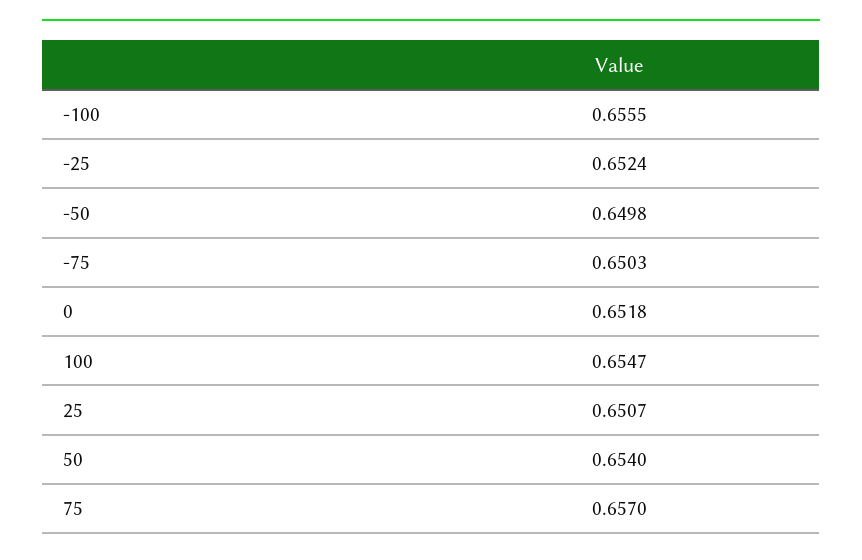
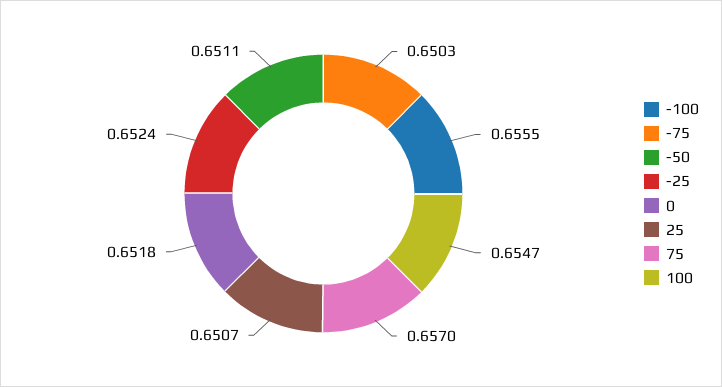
-50: 0.6498 -> 0.6511
50: 0.654 -> none

